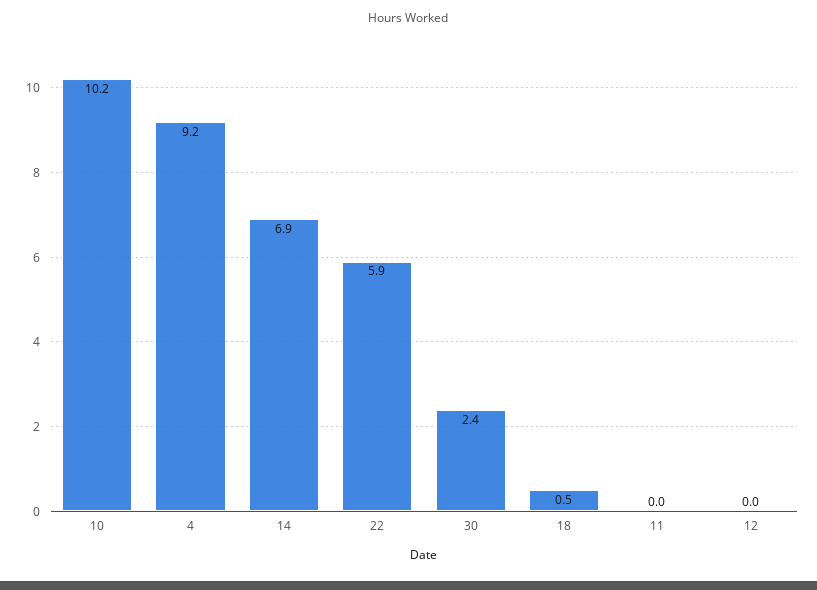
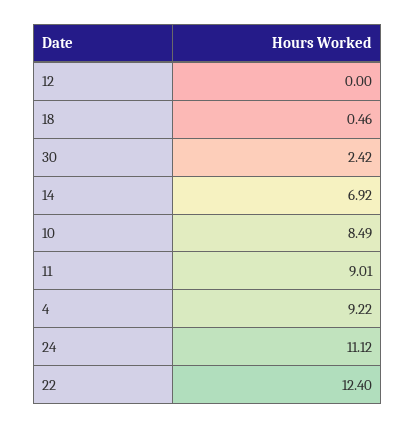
10: 10.2 -> 8.49
22: 5.9 -> 12.4
11: 0 -> 9.01
24: none -> 11.12

